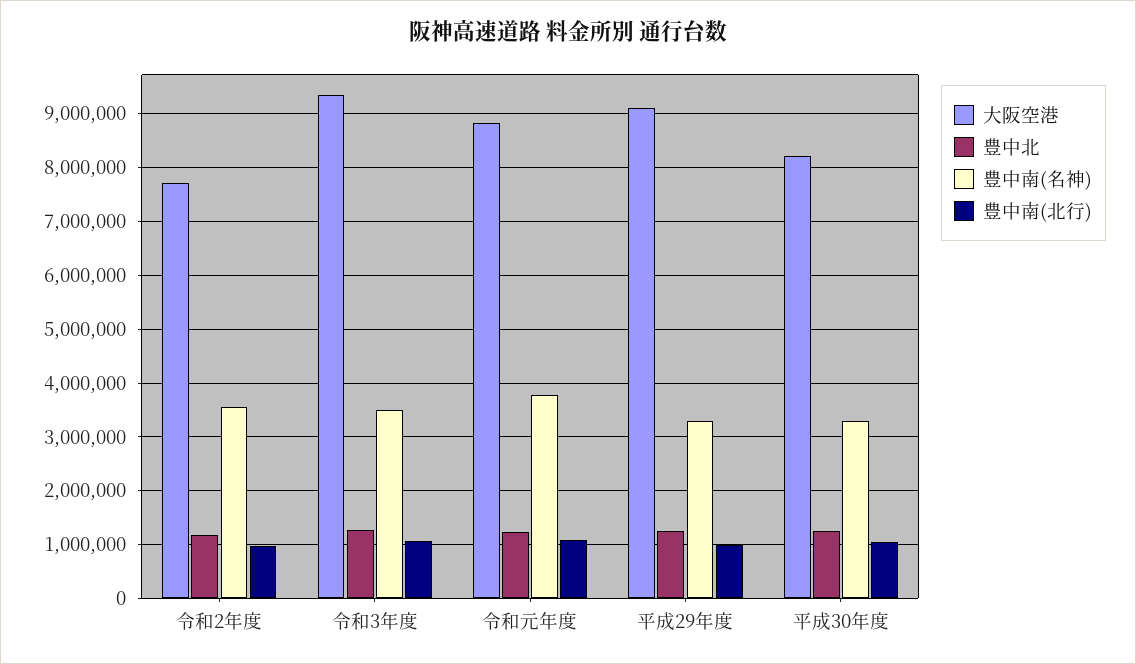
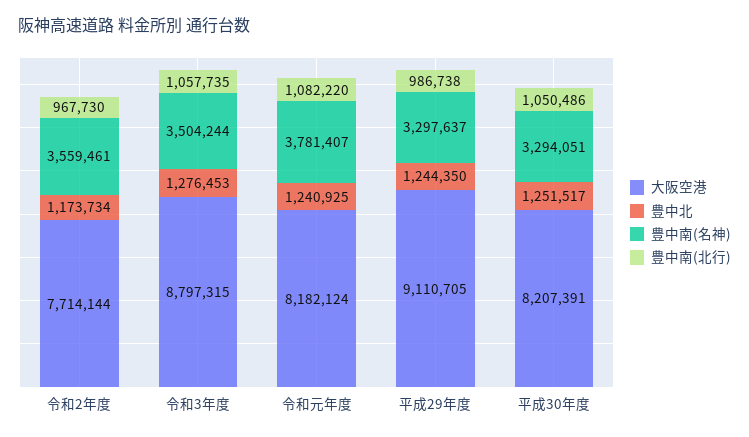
大阪空港, 令和3年度: 9400000 -> 8797315
大阪空港, 令和元年度: 8800000 -> 8182124

